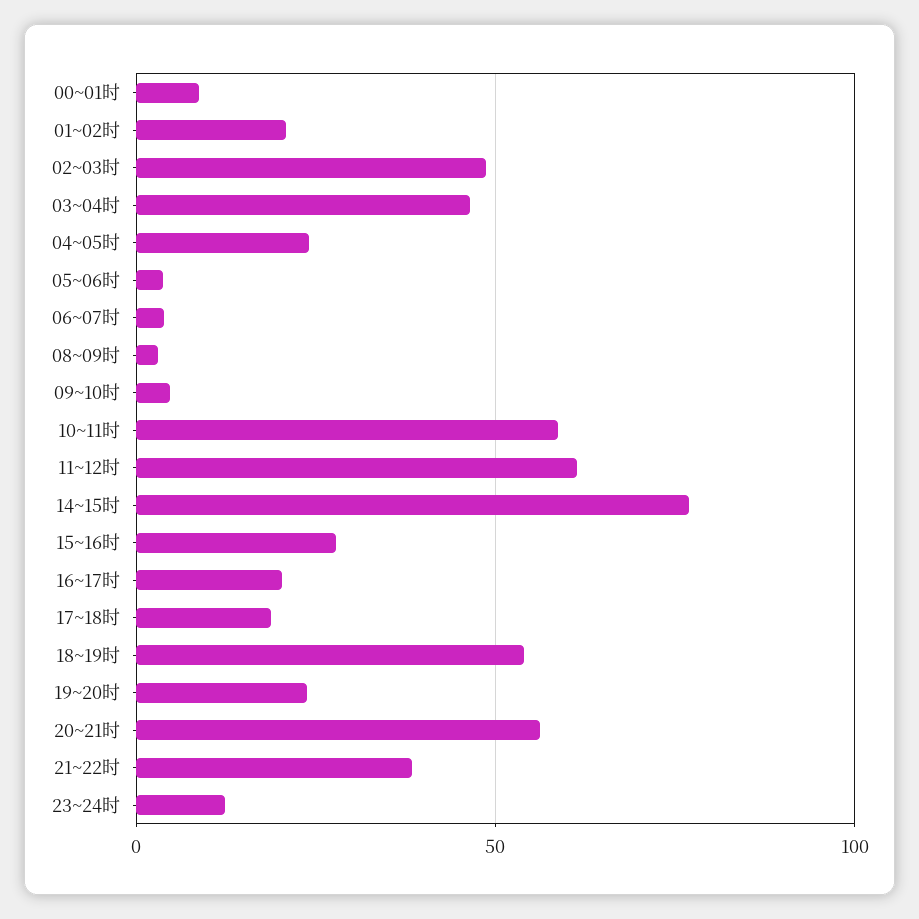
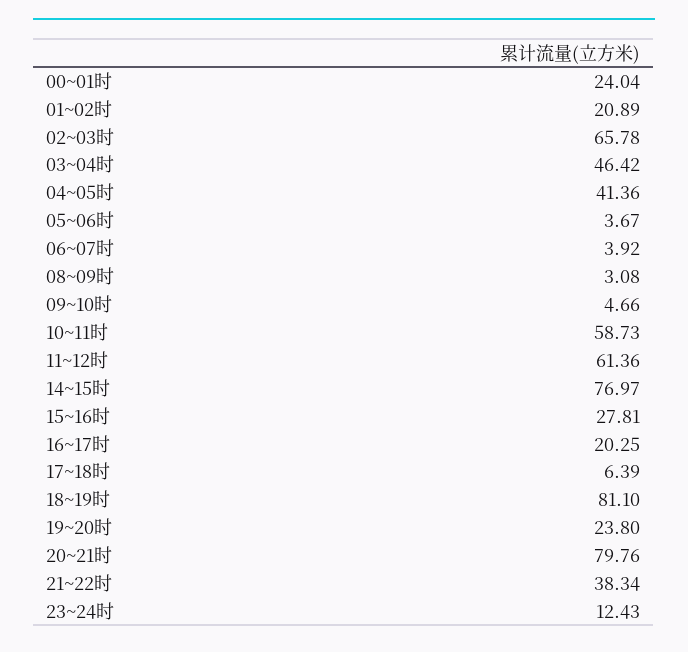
00~01时: 10 -> 24.04
02~03时: 50 -> 65.78
04~05时: 25 -> 41.36
17~18时: 20 -> 6.39
18~19时: 55 -> 81.1
20~21时: 55 -> 79.76

